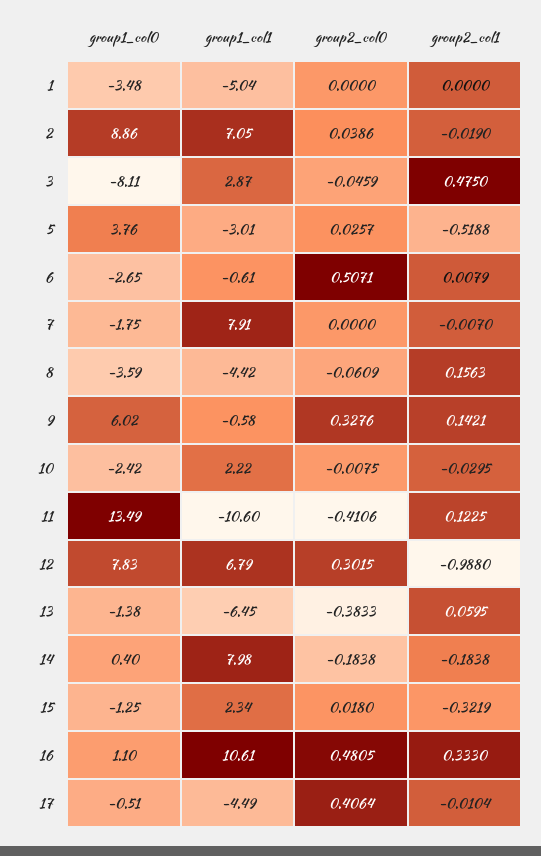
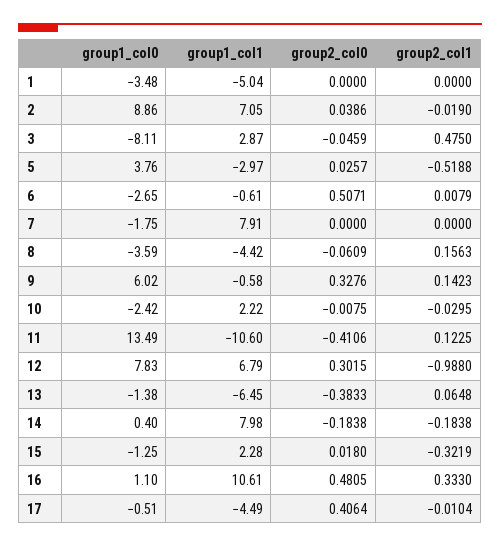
group1_col1, 5: -3.01 -> -2.97
group2_col1, 7: -0.007 -> 0
group2_col1, 9: 0.1421 -> 0.1423
group2_col1, 13: 0.0595 -> 0.0648
group1_col1, 15: 2.34 -> 2.28

